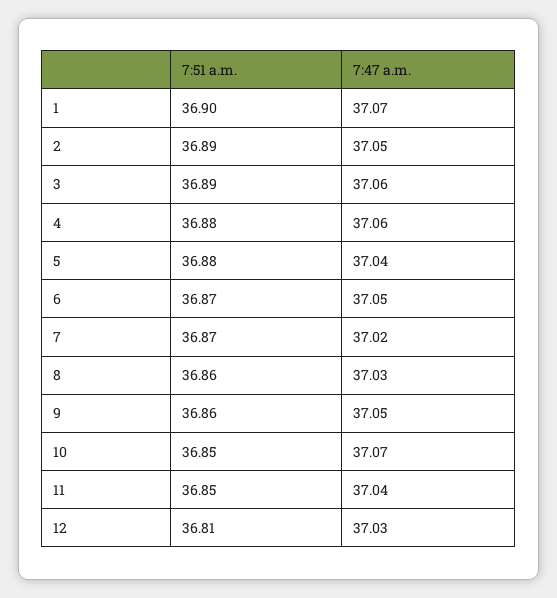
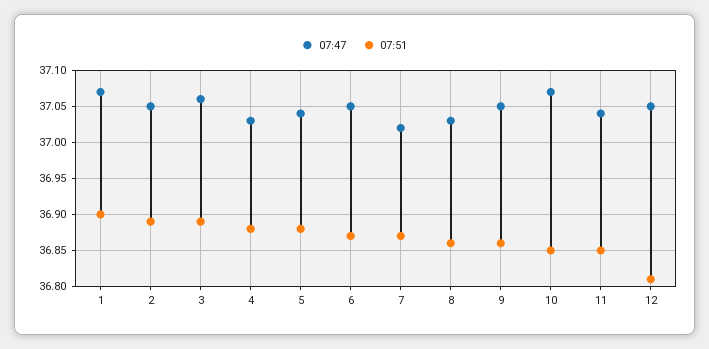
7:47 a.m., 4: 37.06 -> 37.03
7:47 a.m., 12: 37.03 -> 37.05

